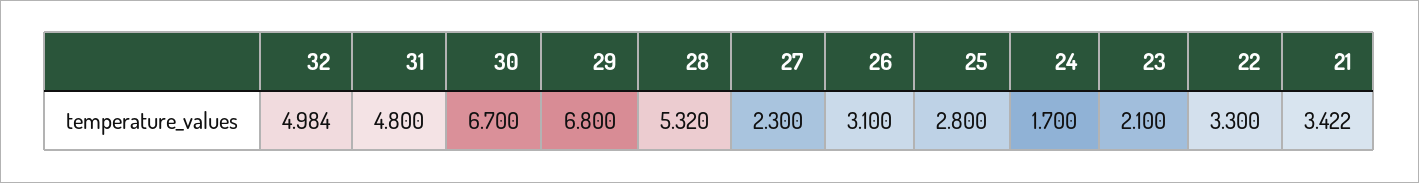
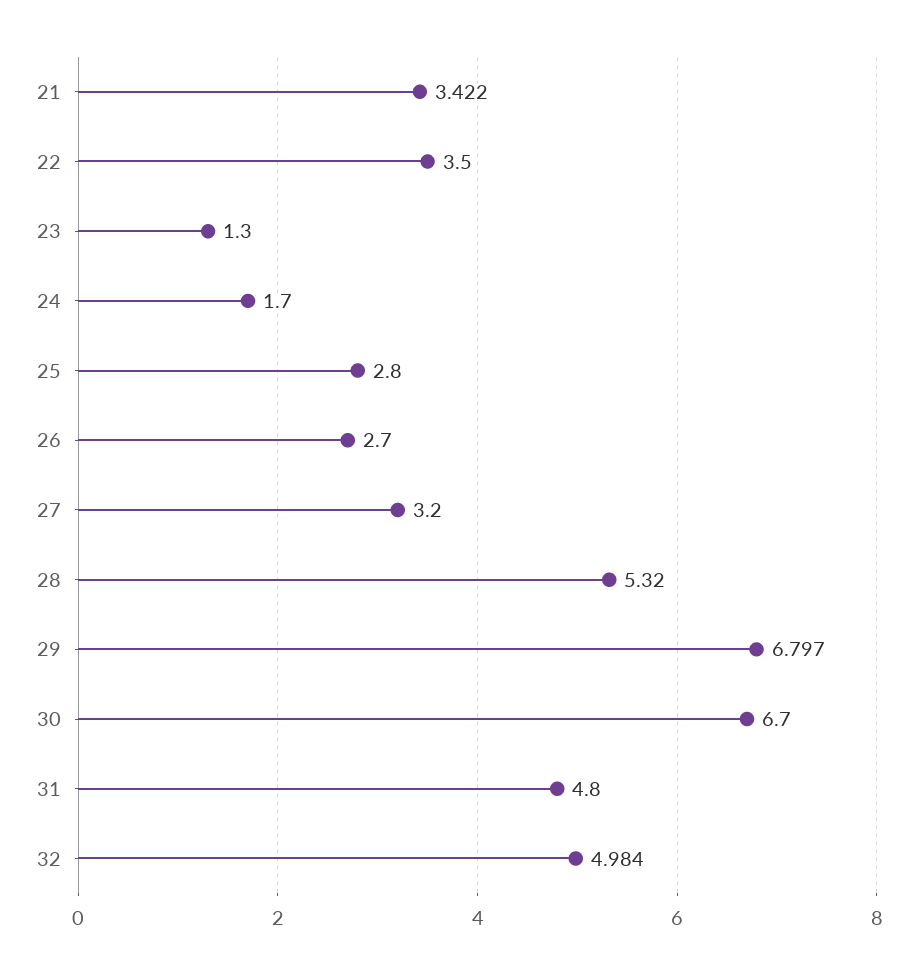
29: 6.8 -> 6.797
27: 2.3 -> 3.2
26: 3.1 -> 2.7
23: 2.1 -> 1.3
22: 3.3 -> 3.5

